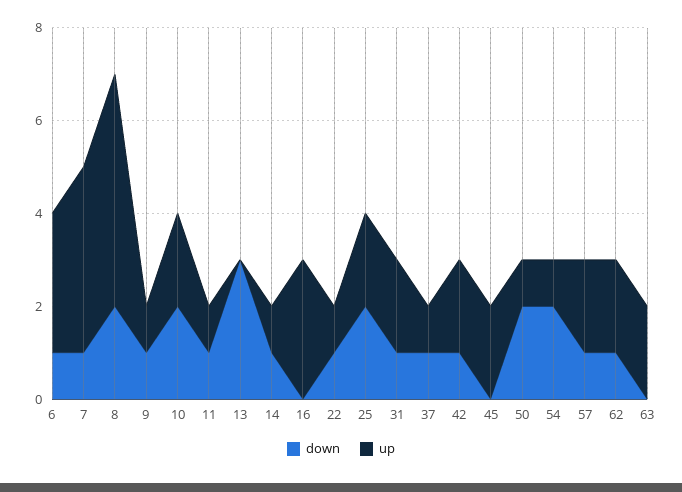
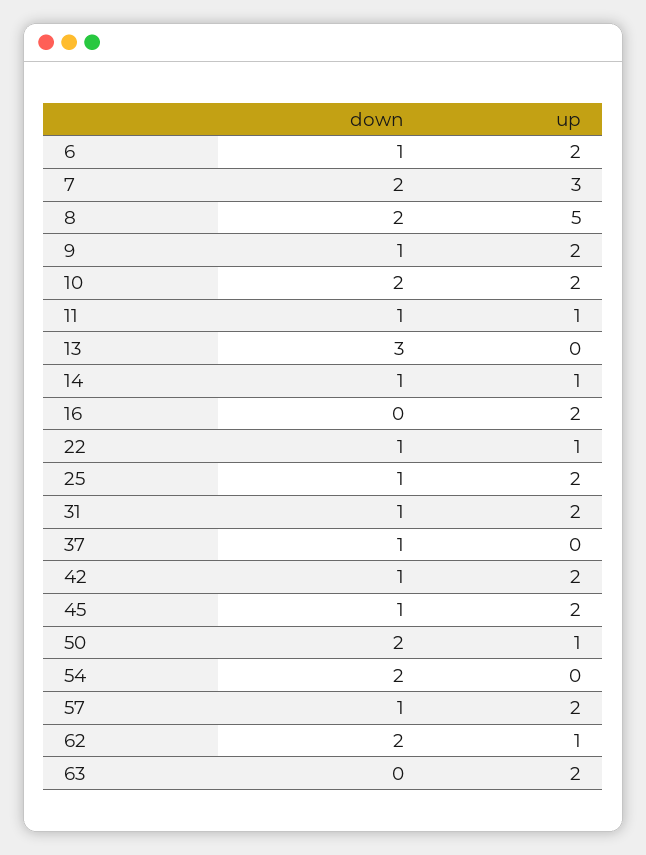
up, 6: 3 -> 2
down, 7: 1 -> 2
up, 7: 4 -> 3
up, 9: 1 -> 2
up, 16: 3 -> 2
down, 25: 2 -> 1
up, 37: 1 -> 0
down, 45: 0 -> 1
up, 54: 1 -> 0
down, 62: 1 -> 2
up, 62: 2 -> 1

